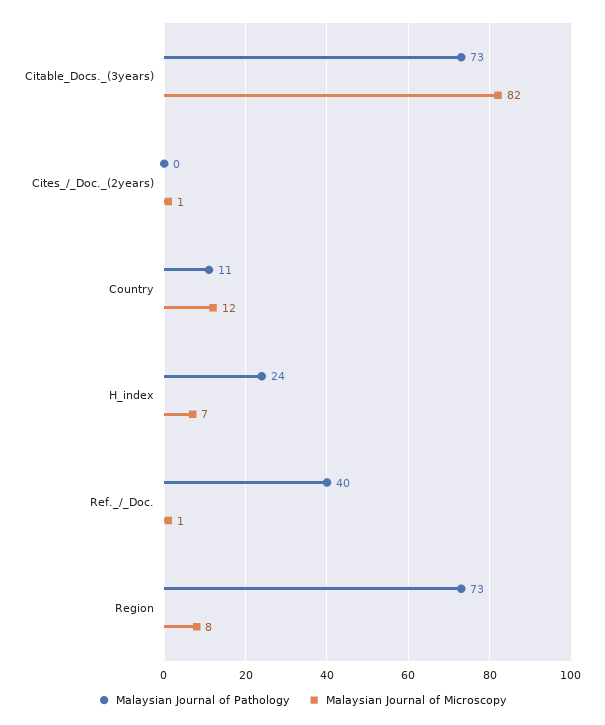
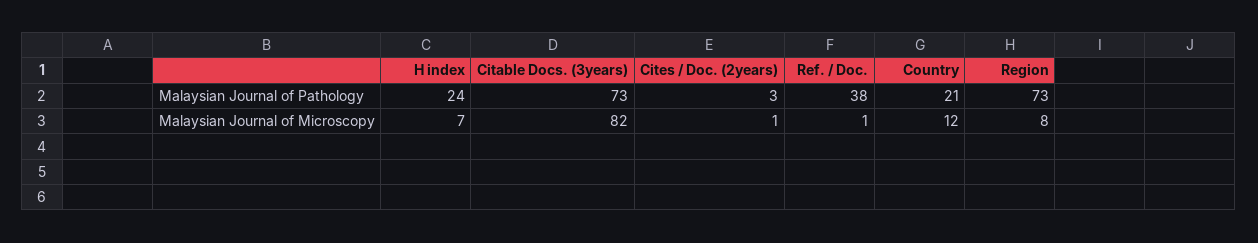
Malaysian Journal of Pathology, Cites_/_Doc._(2years): 0 -> 3
Malaysian Journal of Pathology, Country: 11 -> 21
Malaysian Journal of Pathology, Ref._/_Doc.: 40 -> 38

